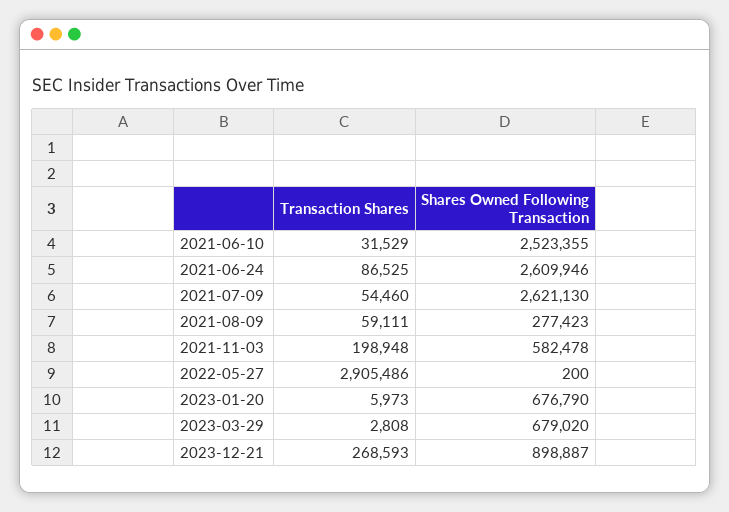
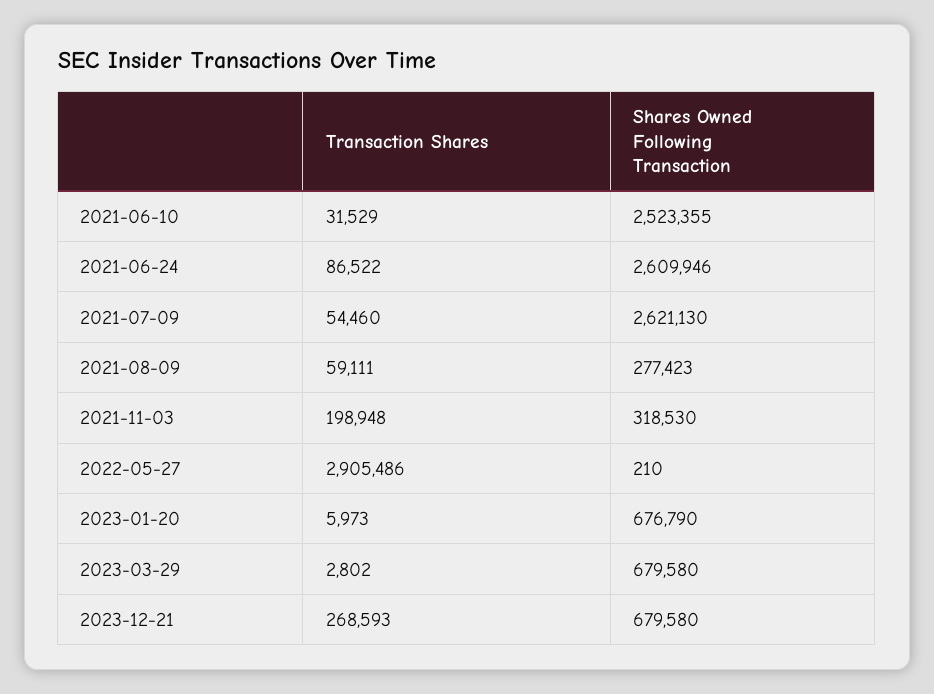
Transaction Shares, 2021-06-24: 86525 -> 86522
Shares Owned Following Transaction, 2021-11-03: 582478 -> 318530
Shares Owned Following Transaction, 2022-05-27: 200 -> 210
Transaction Shares, 2023-03-29: 2808 -> 2802
Shares Owned Following Transaction, 2023-03-29: 679020 -> 679580
Shares Owned Following Transaction, 2023-12-21: 898887 -> 679580

